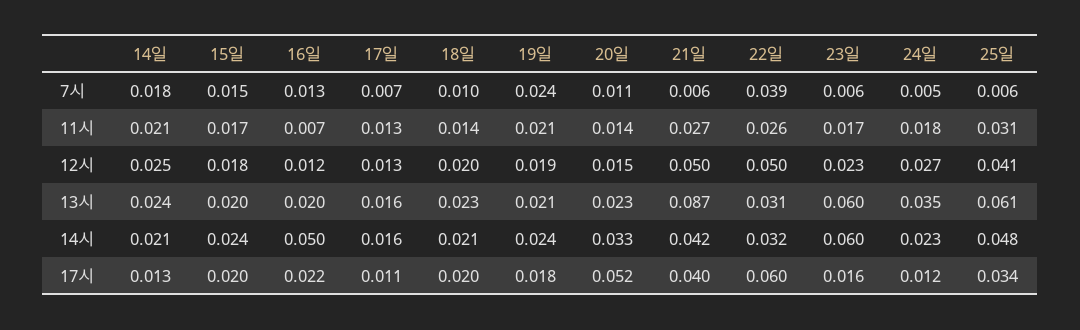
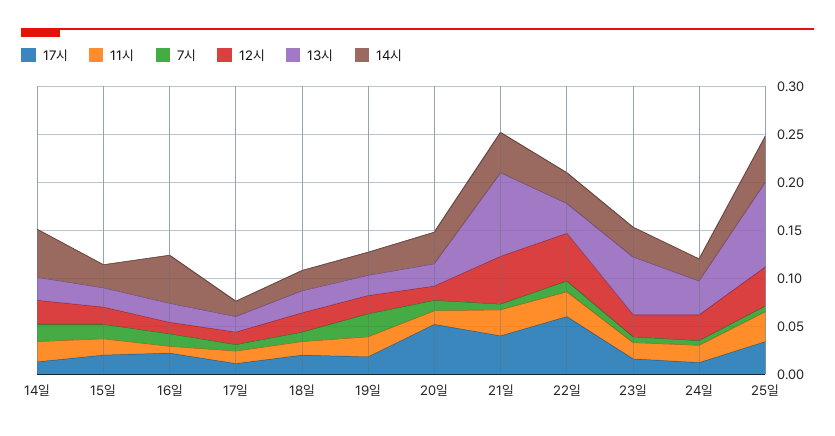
7시, 22일: 0.039 -> 0.01
13시, 25일: 0.061 -> 0.09
14시, 14일: 0.021 -> 0.05
14시, 23일: 0.06 -> 0.03

